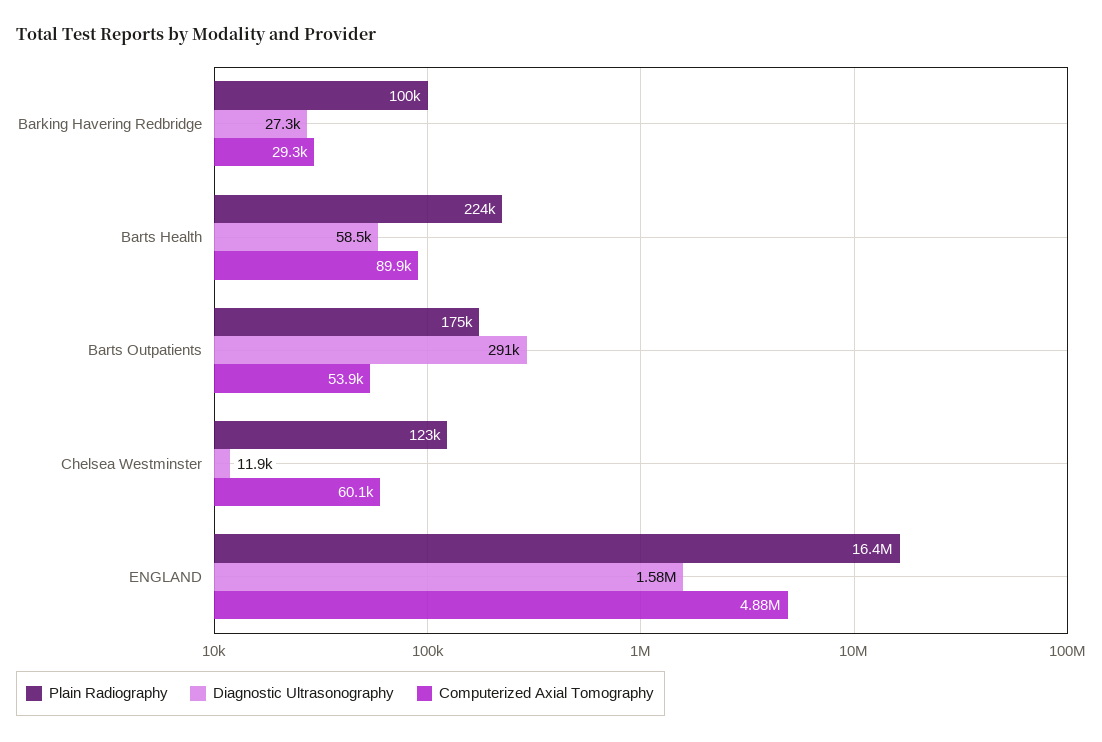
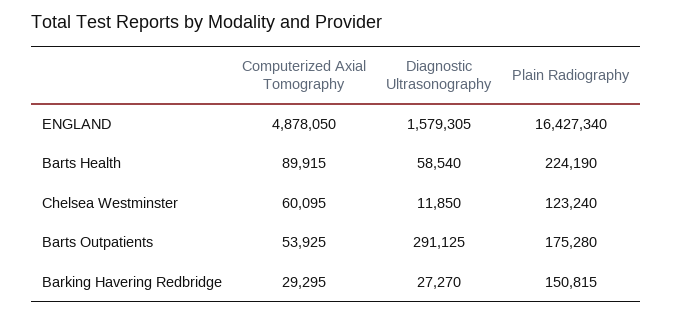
Plain Radiography, Barking Havering Redbridge: 100000 -> 150815

